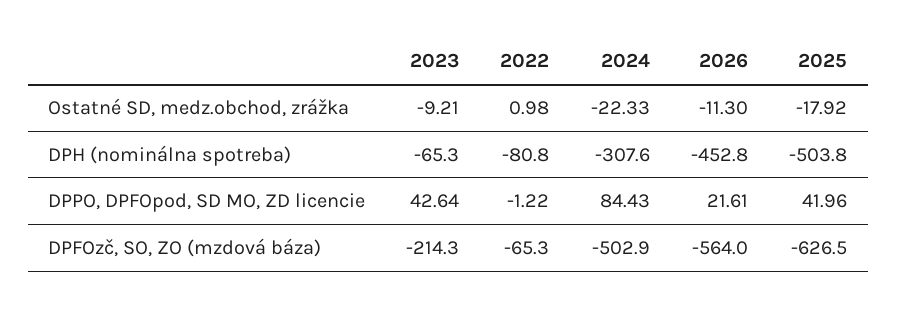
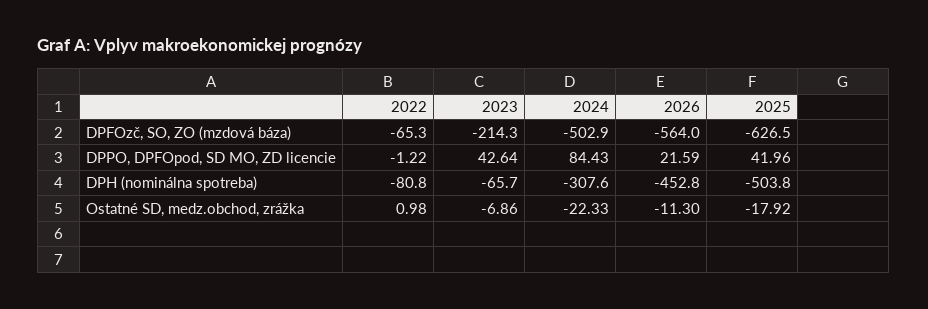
2023, Ostatné SD, medz.obchod, zrážka: -9.21 -> -6.86
2023, DPH (nominálna spotreba): -65.3 -> -65.7
2026, DPPO, DPFOpod, SD MO, ZD licencie: 21.61 -> 21.59

